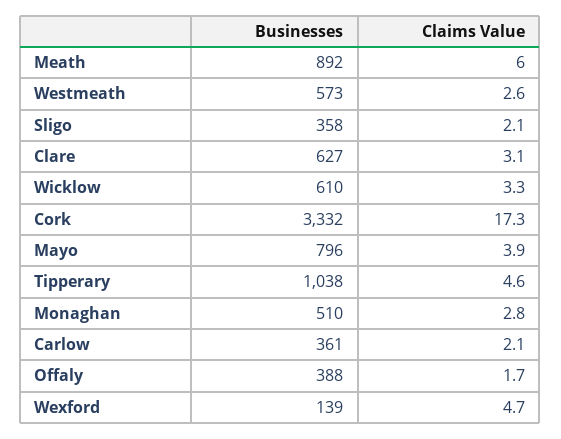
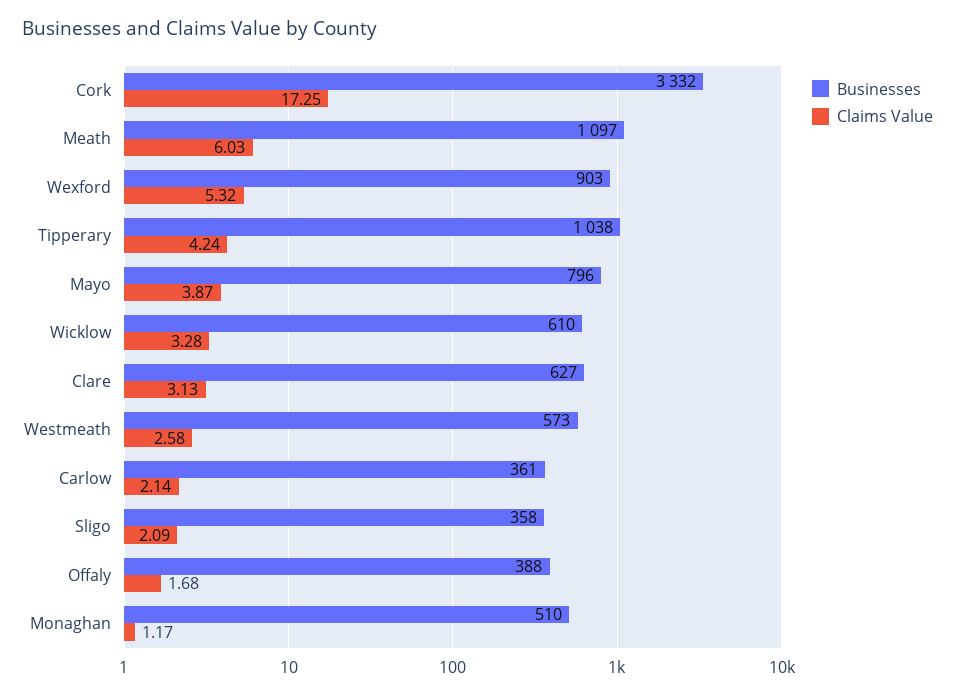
Businesses, Meath: 892 -> 1097
Claims Value, Tipperary: 4.6 -> 4.24
Claims Value, Monaghan: 2.8 -> 1.17
Businesses, Wexford: 139 -> 903
Claims Value, Wexford: 4.7 -> 5.32

